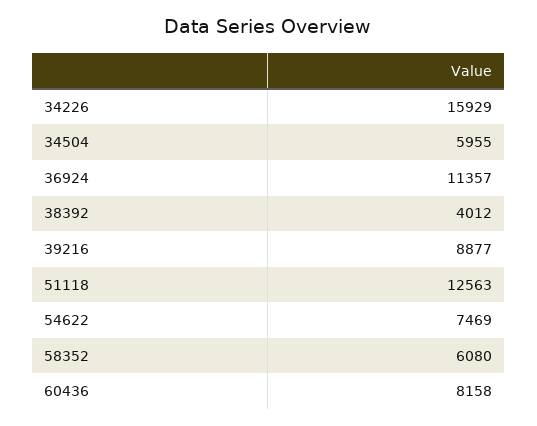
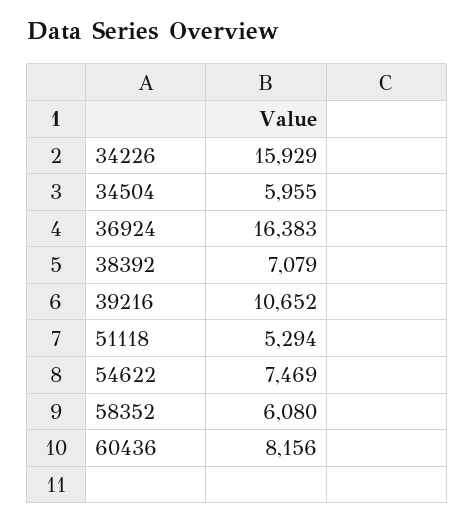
36924: 11357 -> 16383
38392: 4012 -> 7079
39216: 8877 -> 10652
51118: 12563 -> 5294
60436: 8158 -> 8156

